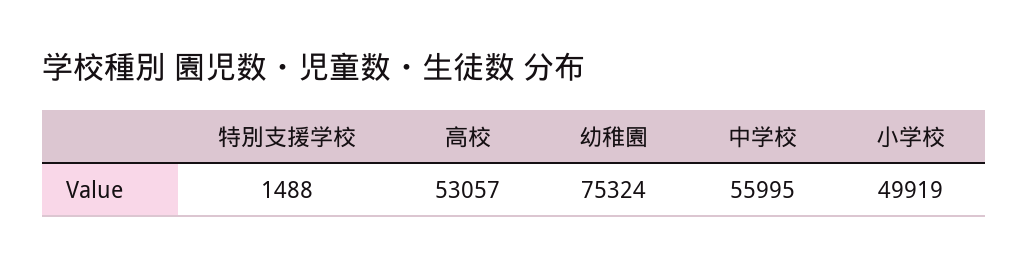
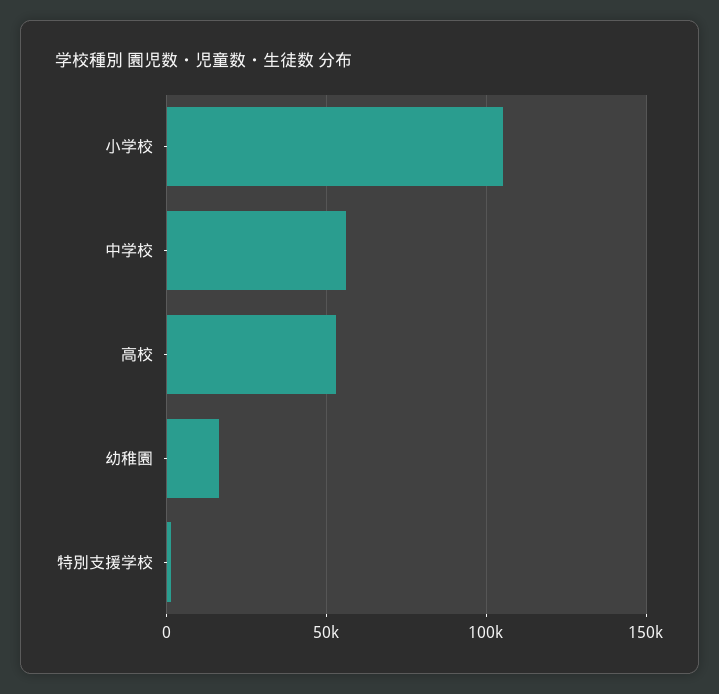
幼稚園: 75324 -> 15000
小学校: 49919 -> 105000

